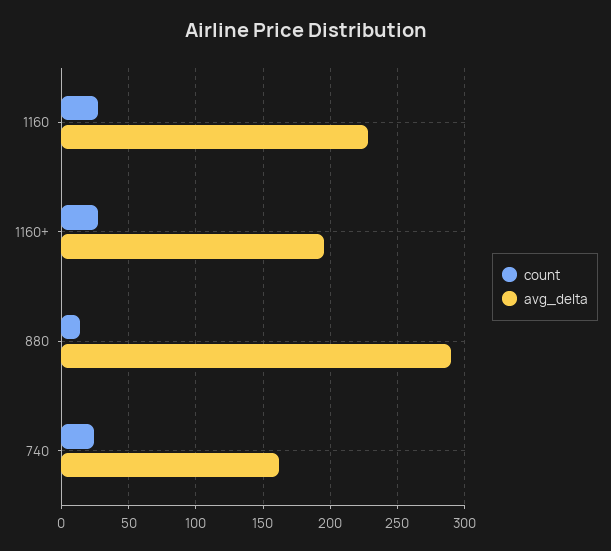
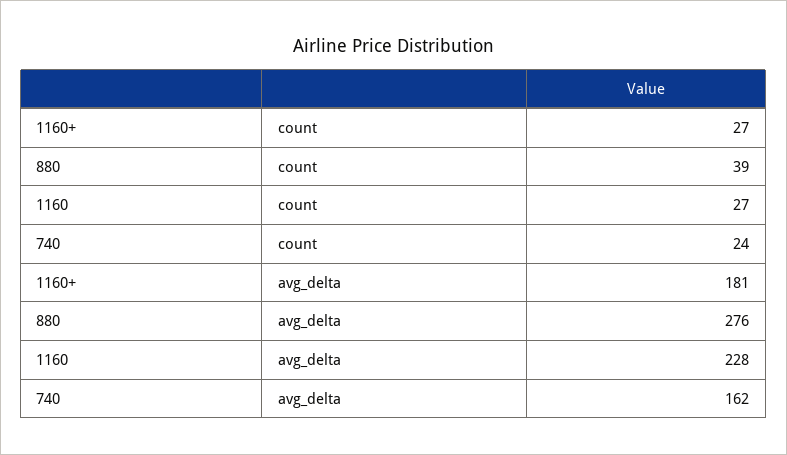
avg_delta, 1160+: 195 -> 181
count, 880: 15 -> 39
avg_delta, 880: 290 -> 276

